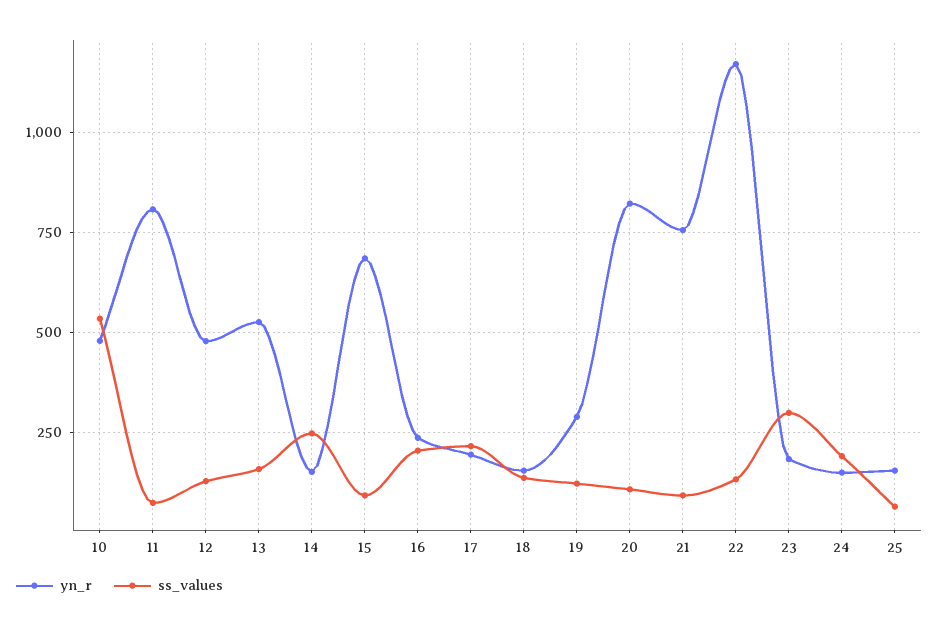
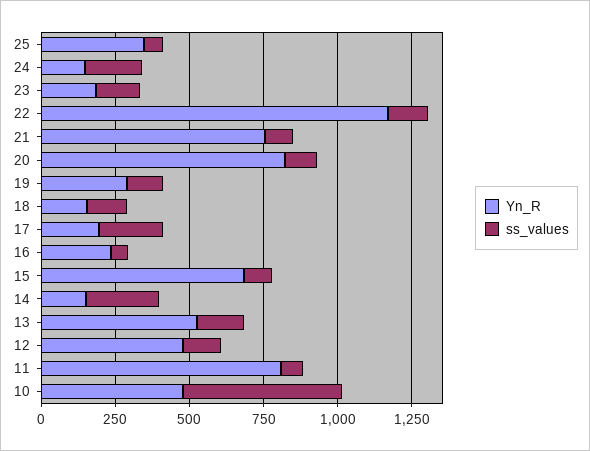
ss_values, 16: 200 -> 50
ss_values, 23: 300 -> 150
yn_r, 25: 150 -> 350

